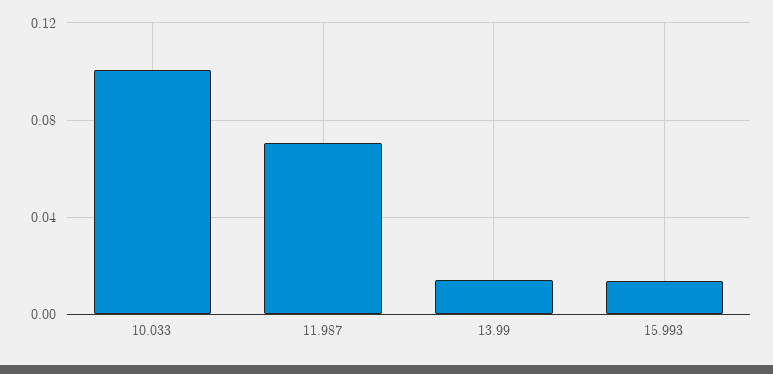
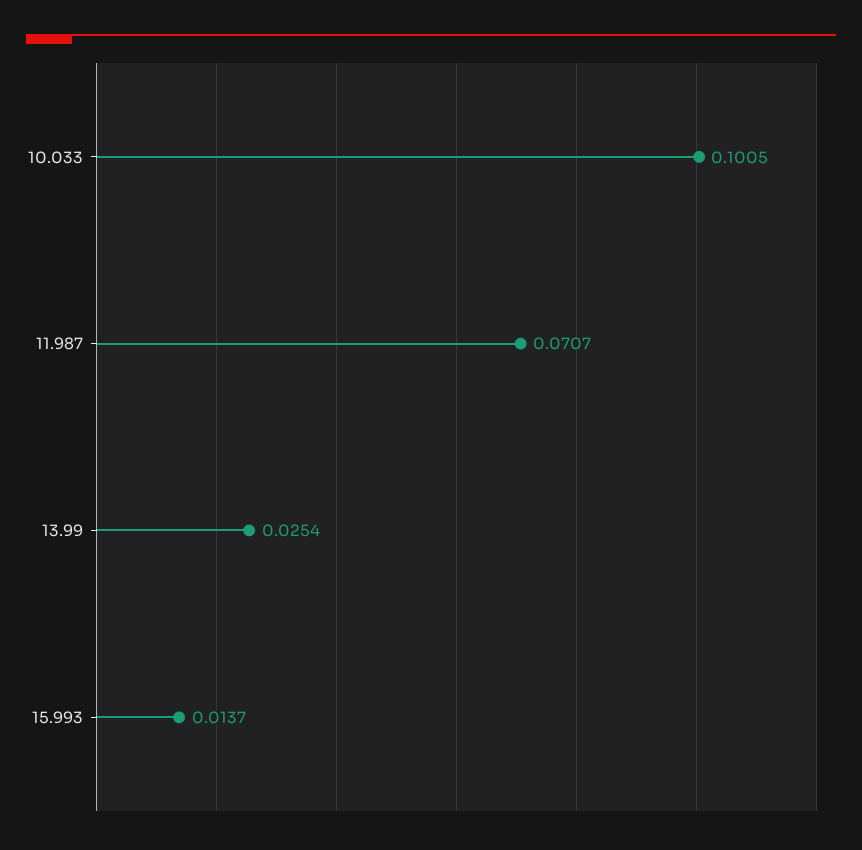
13.99: 0.015 -> 0.0254

